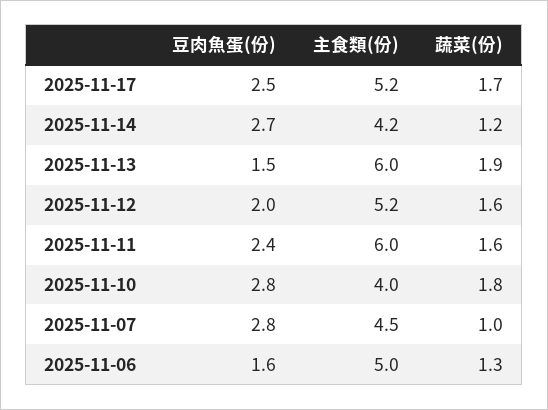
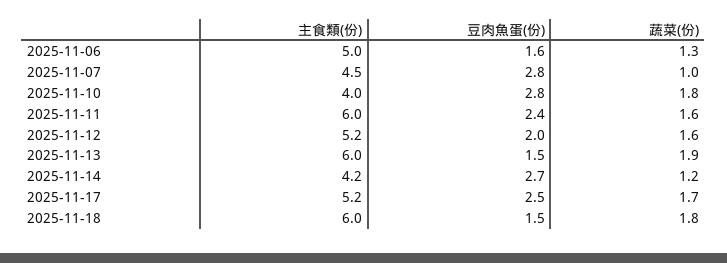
主食類(份), 2025-11-18: none -> 6
豆肉魚蛋(份), 2025-11-18: none -> 1.5
蔬菜(份), 2025-11-18: none -> 1.8

